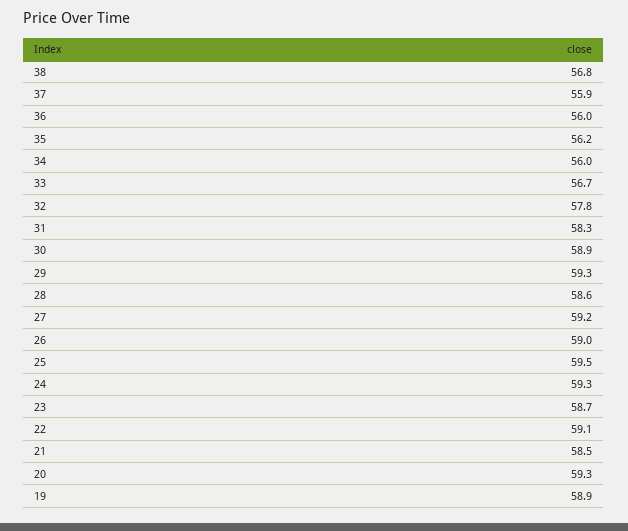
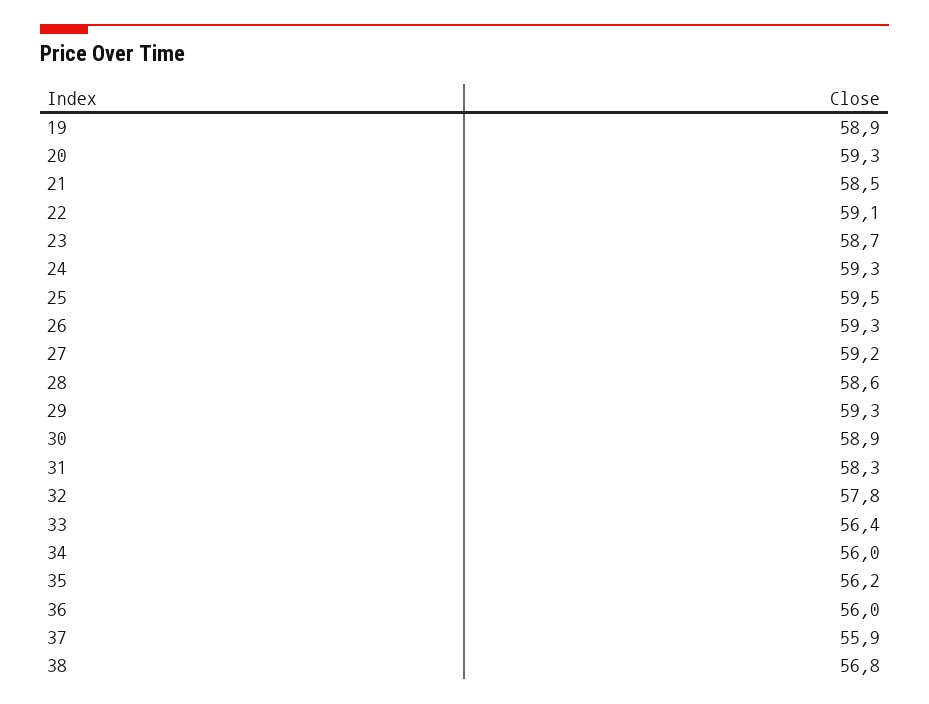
33: 56.7 -> 56.4
26: 59 -> 59.3

